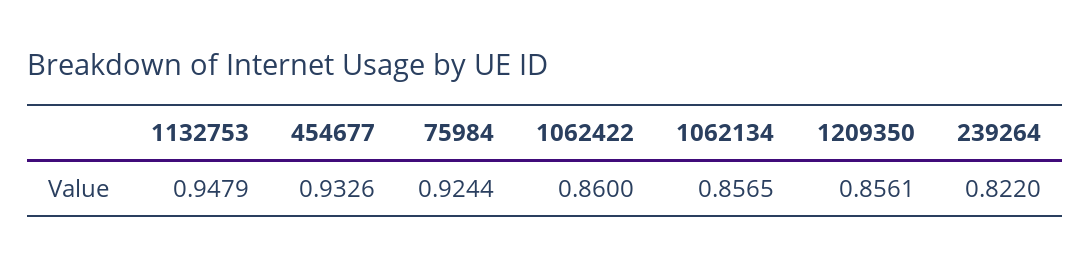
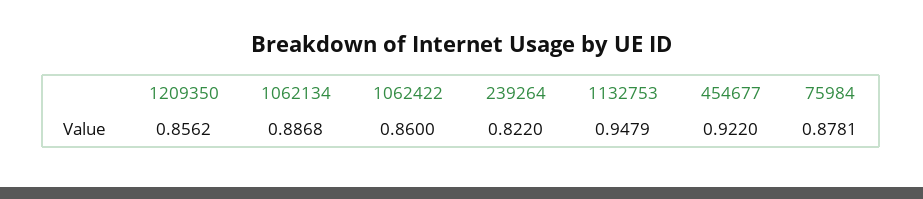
454677: 0.9326 -> 0.922
75984: 0.9244 -> 0.8781
1062134: 0.8565 -> 0.8868
1209350: 0.8561 -> 0.8562

